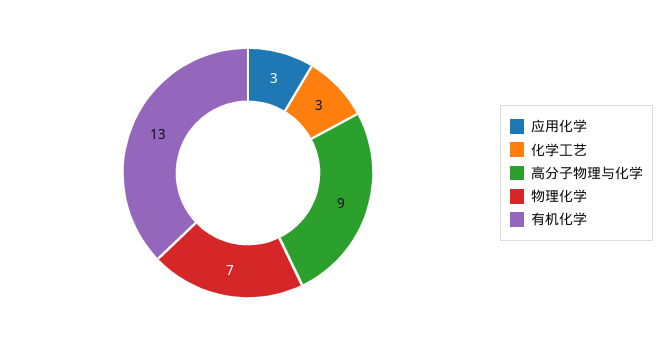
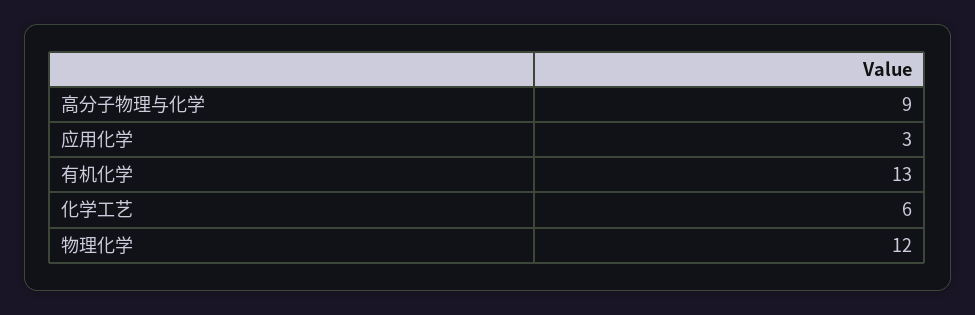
化学工艺: 3 -> 6
物理化学: 7 -> 12

